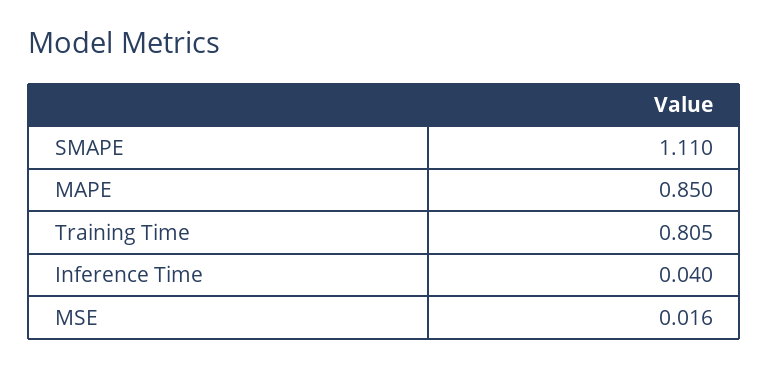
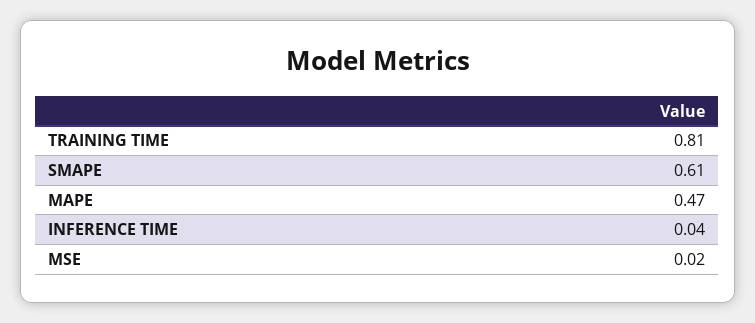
SMAPE: 1.11 -> 0.61
MAPE: 0.85 -> 0.47

